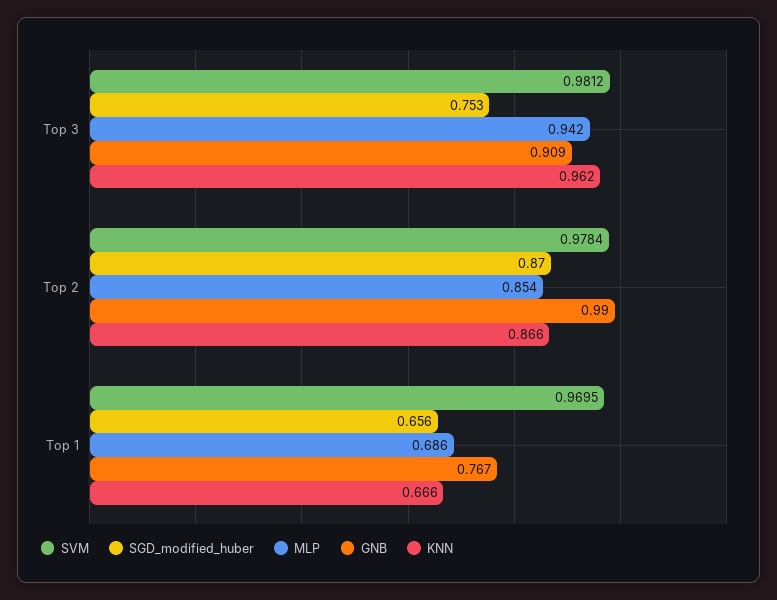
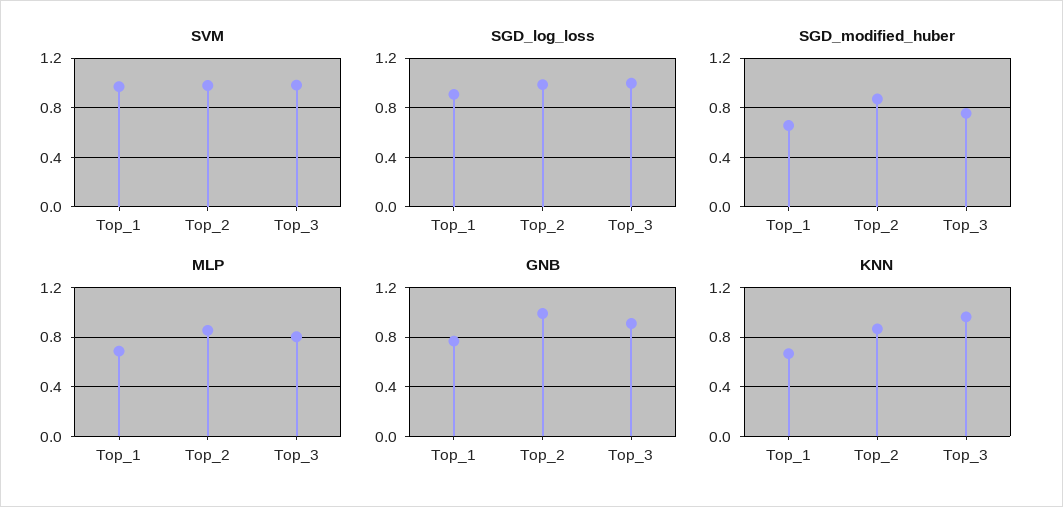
MLP, Top 3: 0.942 -> 0.8
SGD_log_loss, Top 1: none -> 0.9
SGD_log_loss, Top 2: none -> 1
SGD_log_loss, Top 3: none -> 1

